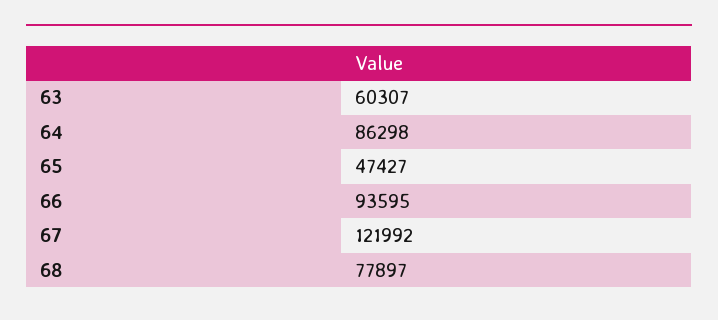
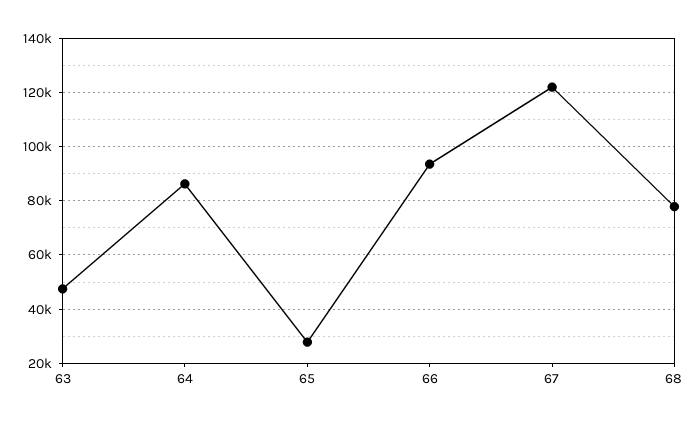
63: 60307 -> 47500
65: 47427 -> 27500

